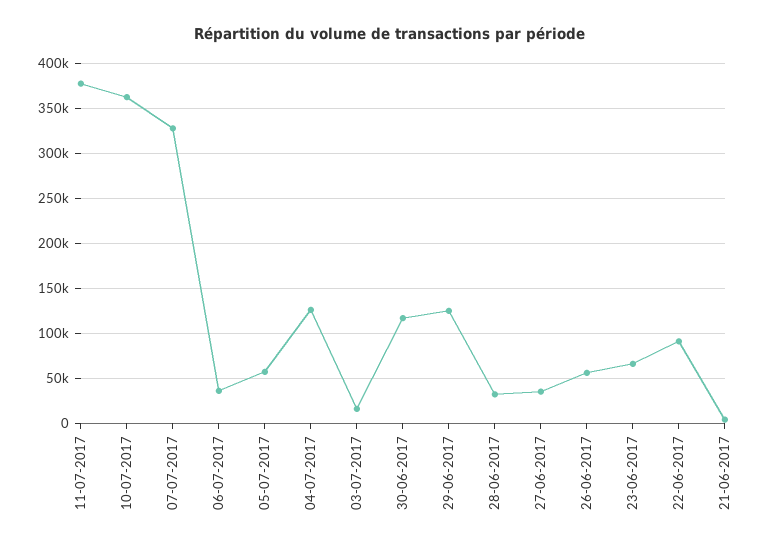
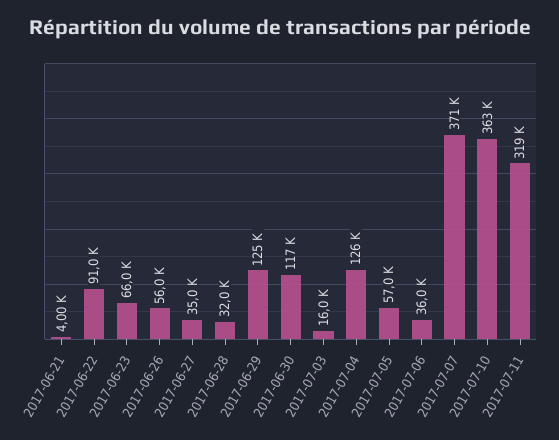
11-07-2017: 380000 -> 319000
07-07-2017: 330000 -> 371000

